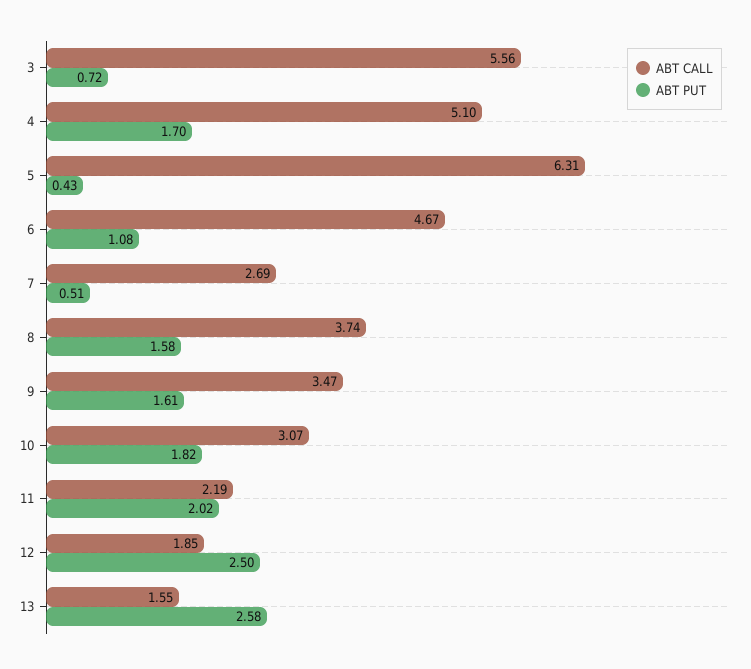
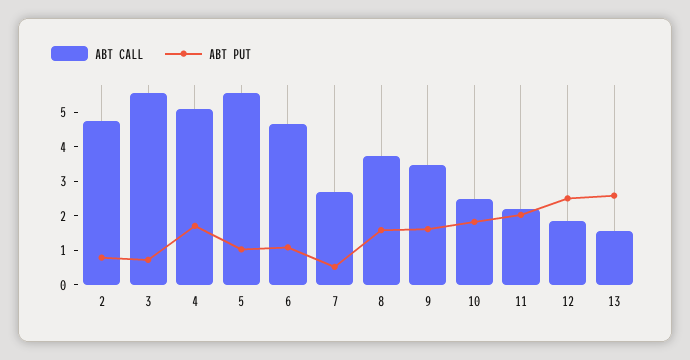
ABT CALL, 5: 6.31 -> 5.5
ABT PUT, 5: 0.43 -> 1
ABT CALL, 10: 3.07 -> 2.5
ABT CALL, 2: none -> 4.75
ABT PUT, 2: none -> 0.75

